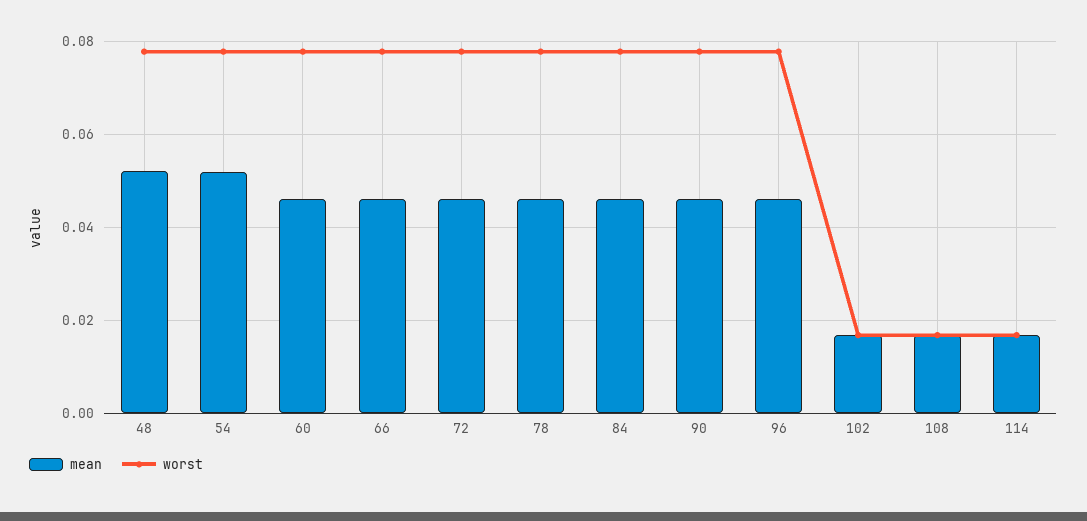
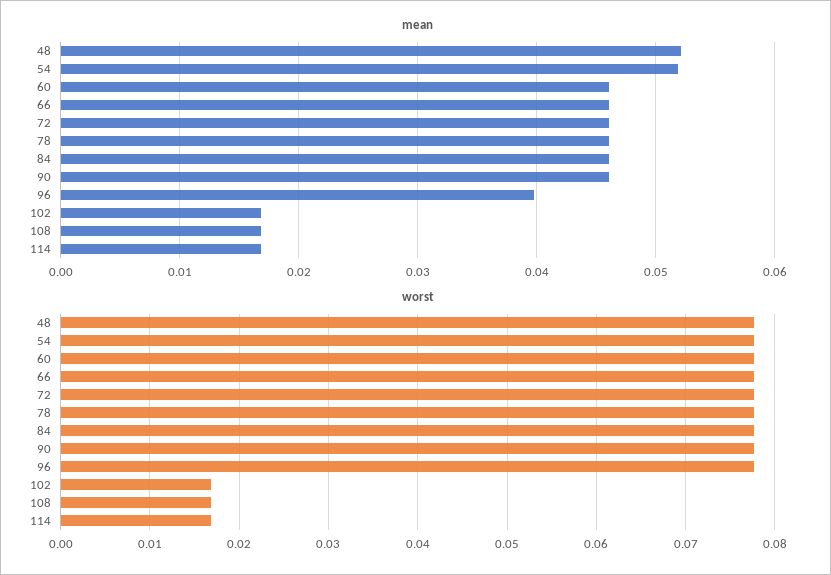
mean, 96: 0.046 -> 0.04

